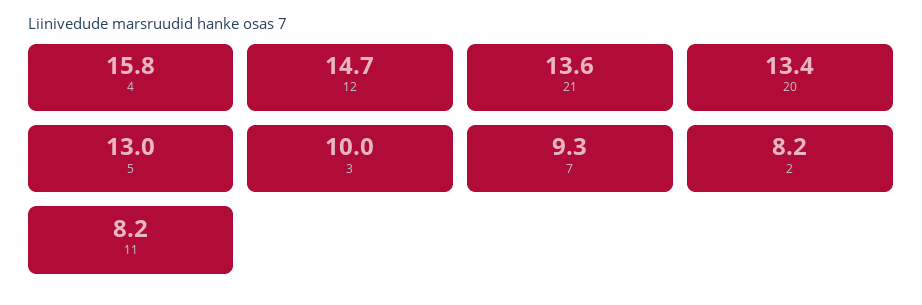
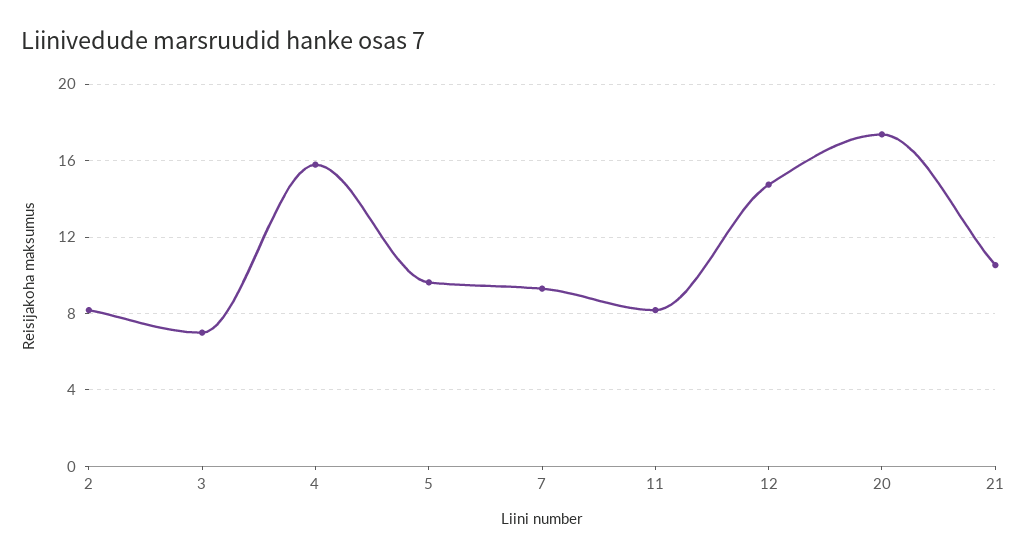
21: 13.6 -> 10.5
20: 13.4 -> 17.5
5: 13 -> 9.5
3: 10 -> 7

